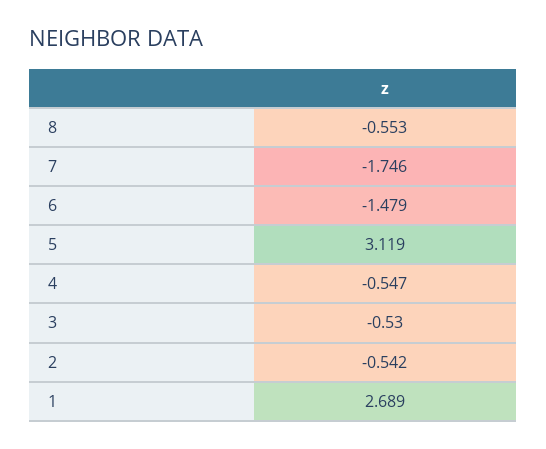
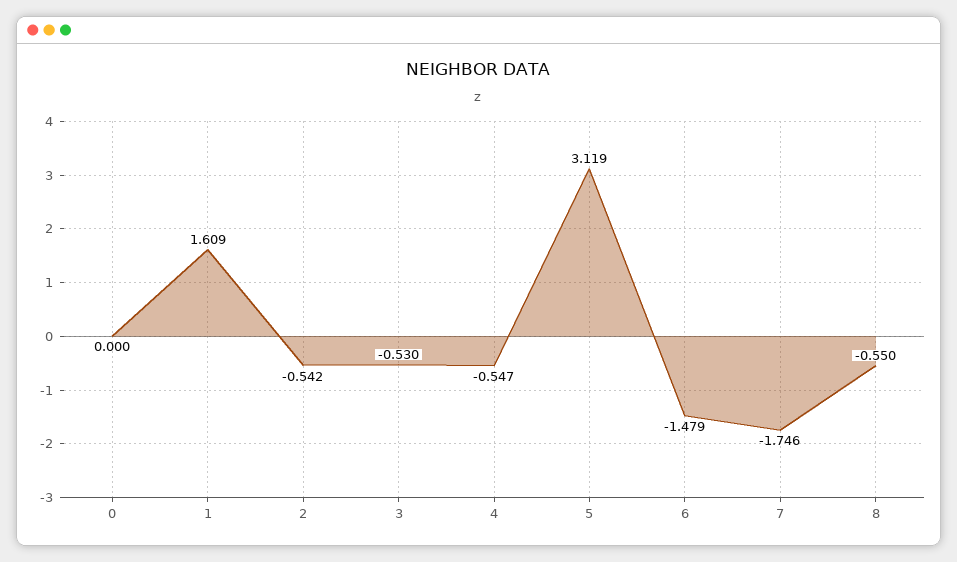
8: -0.553 -> -0.55
1: 2.689 -> 1.609
0: none -> 0

